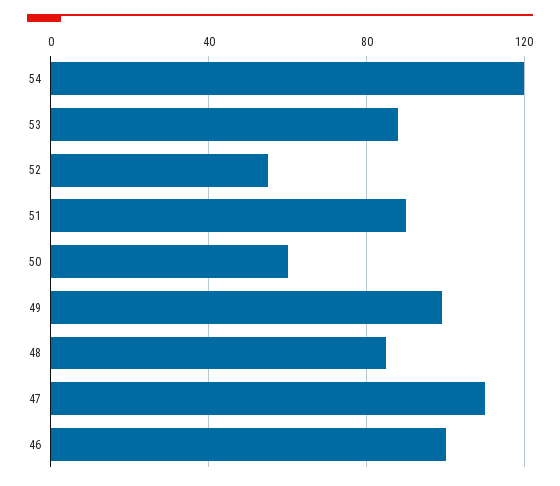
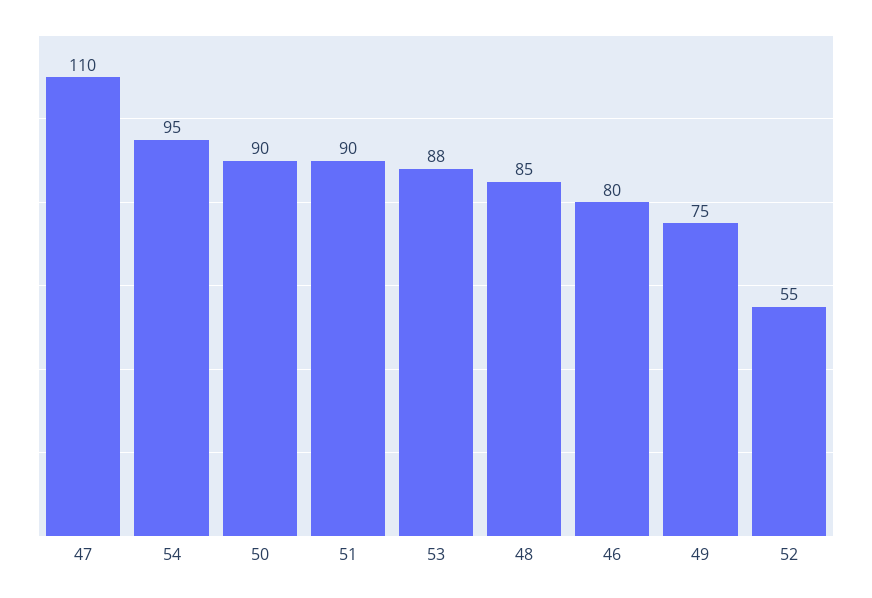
54: 120 -> 95
50: 60 -> 90
49: 100 -> 75
46: 100 -> 80

